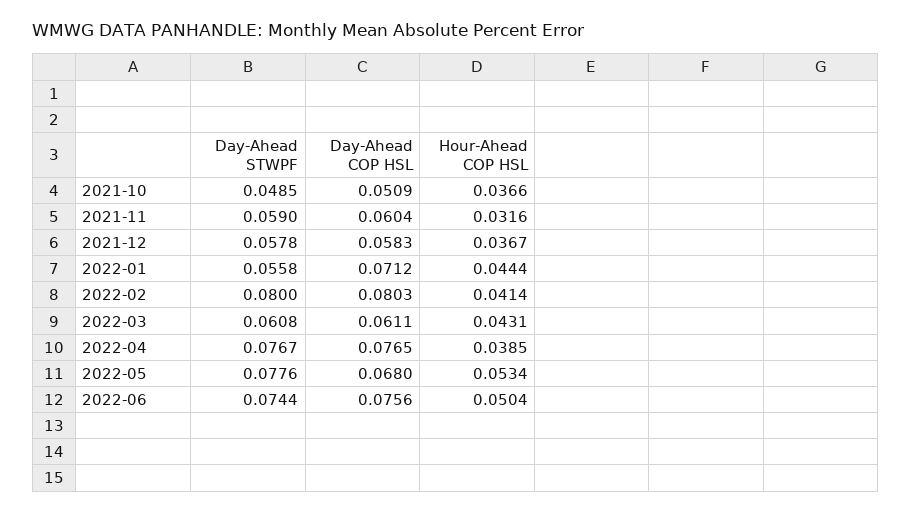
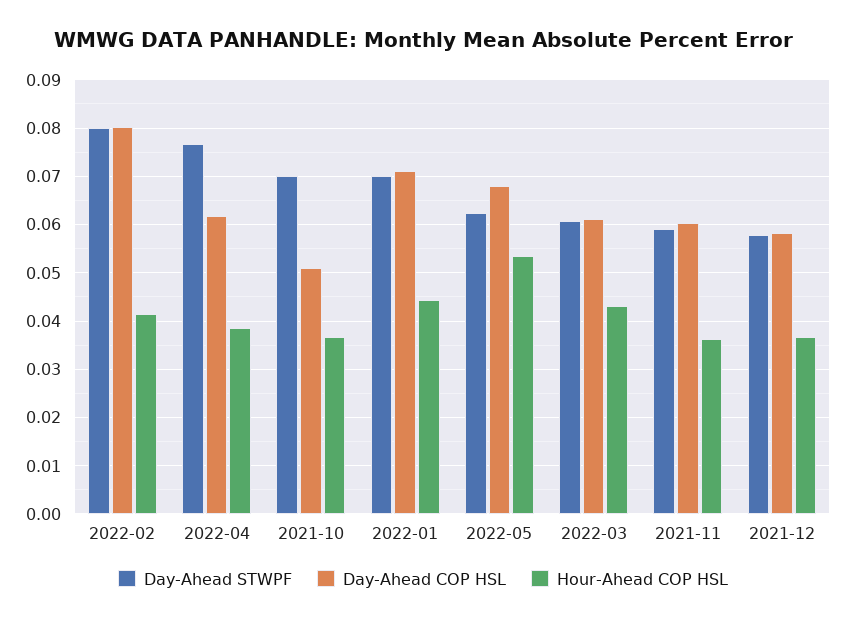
Day-Ahead STWPF, 2021-10: 0.0485 -> 0.07
Hour-Ahead COP HSL, 2021-11: 0.0316 -> 0.036
Day-Ahead STWPF, 2022-01: 0.0558 -> 0.07
Day-Ahead COP HSL, 2022-04: 0.0765 -> 0.062
Day-Ahead STWPF, 2022-05: 0.0776 -> 0.062
Day-Ahead STWPF, 2022-06: 0.0744 -> none
Day-Ahead COP HSL, 2022-06: 0.0756 -> none
Hour-Ahead COP HSL, 2022-06: 0.0504 -> none

